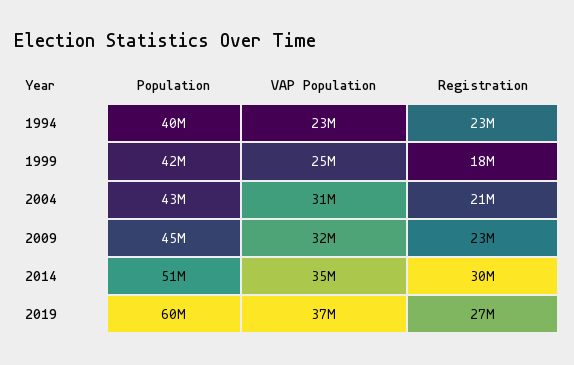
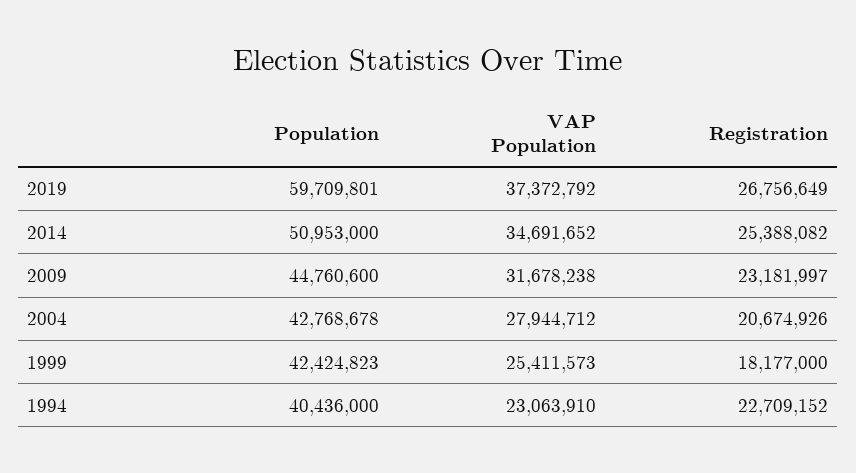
VAP Population, 2004: 31000000 -> 27944712
Registration, 2014: 30000000 -> 25388082

